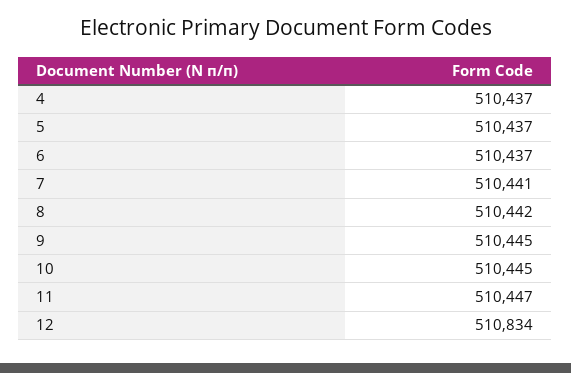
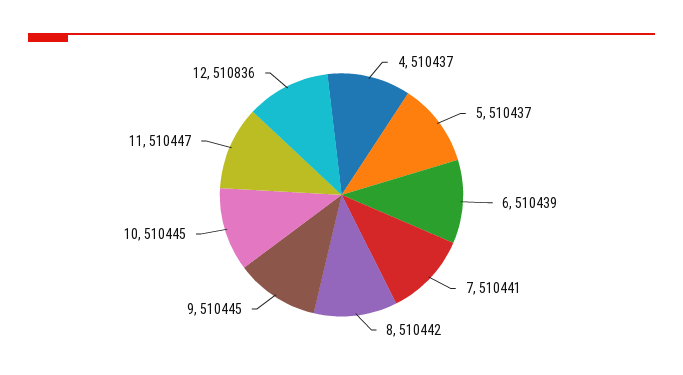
6: 510437 -> 510439
12: 510834 -> 510836

